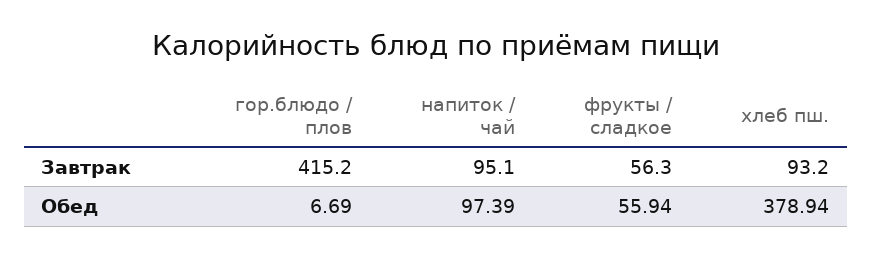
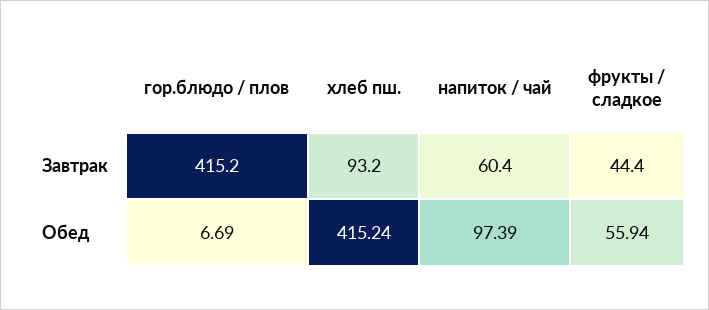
напиток / чай, Завтрак: 95.1 -> 60.4
фрукты / сладкое, Завтрак: 56.3 -> 44.4
хлеб пш., Обед: 378.94 -> 415.24

